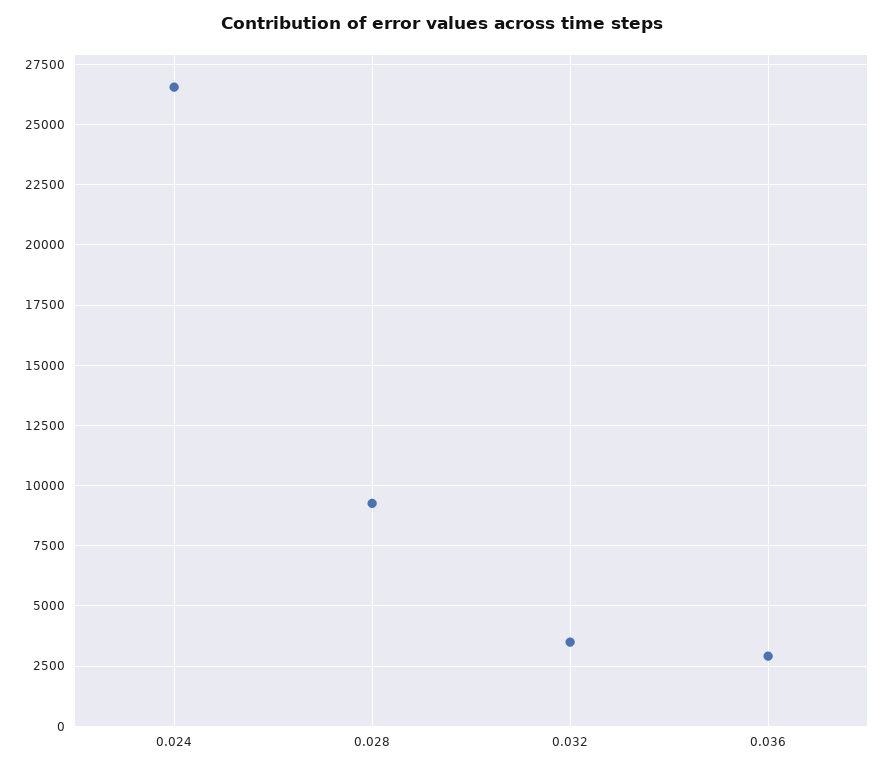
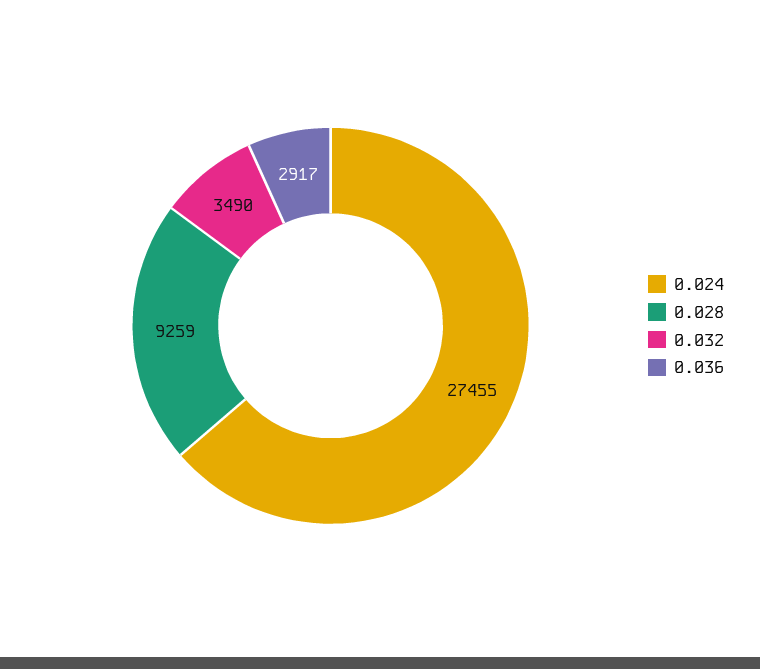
0.024: 26500 -> 27455

